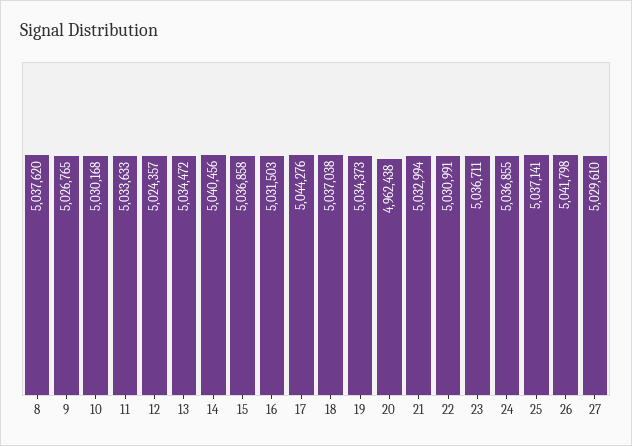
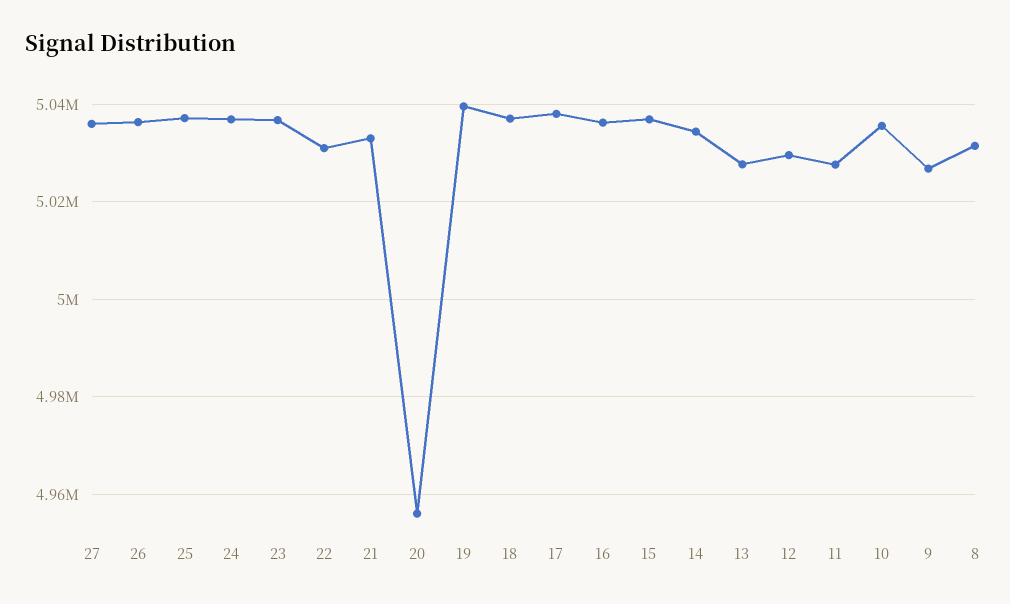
8: 5037620 -> 5032000
10: 5030168 -> 5036000
11: 5033633 -> 5028000
12: 5024357 -> 5030000
13: 5034472 -> 5028000
14: 5040456 -> 5034000
16: 5031503 -> 5036000
17: 5044276 -> 5038000
19: 5034373 -> 5040000
20: 4962438 -> 4956000
26: 5041798 -> 5036000
27: 5029610 -> 5036000

